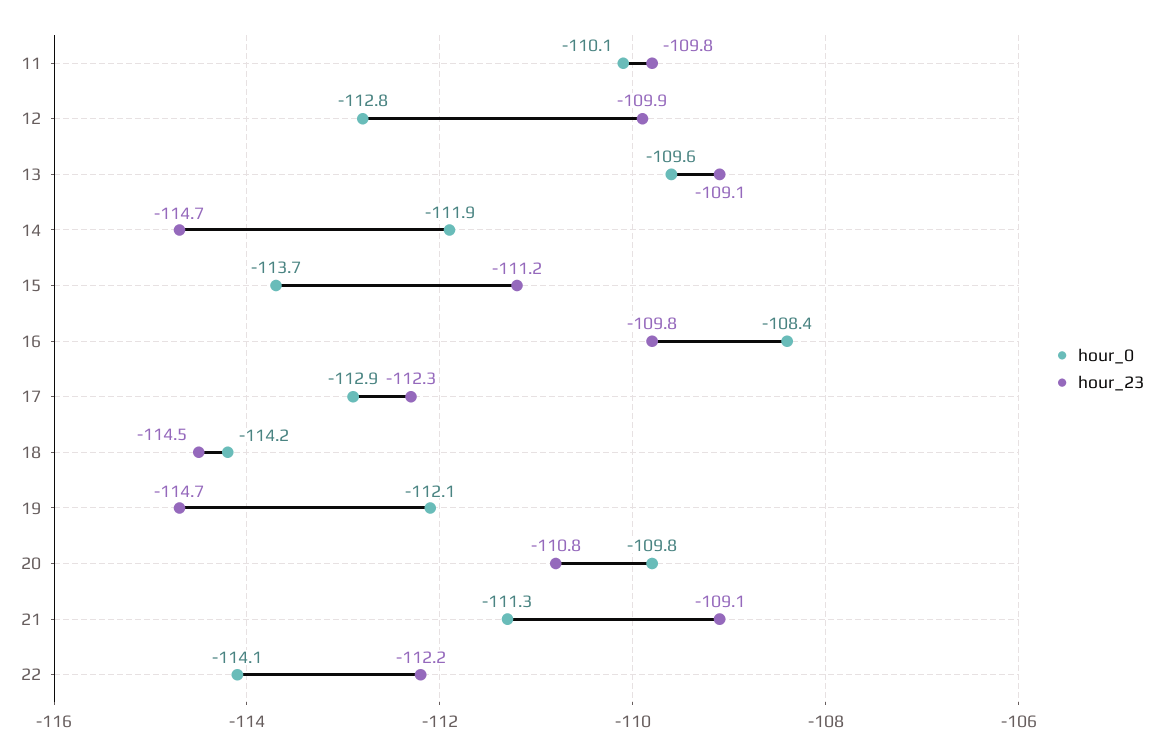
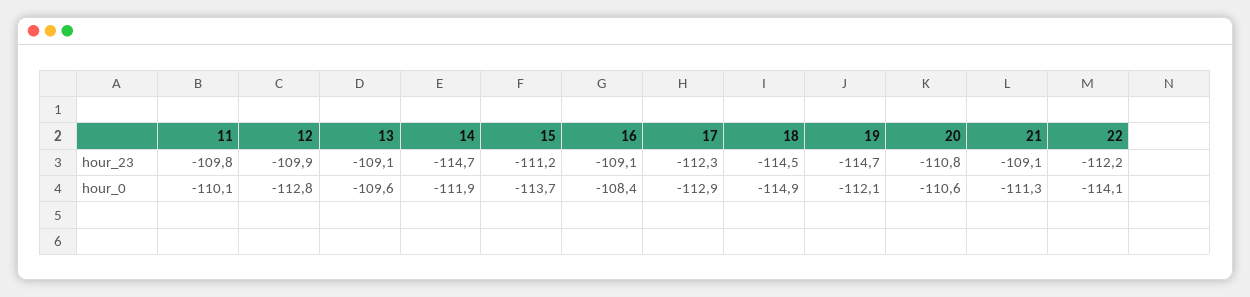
hour_23, 16: -109.8 -> -109.1
hour_0, 18: -114.2 -> -114.9
hour_0, 20: -109.8 -> -110.6

